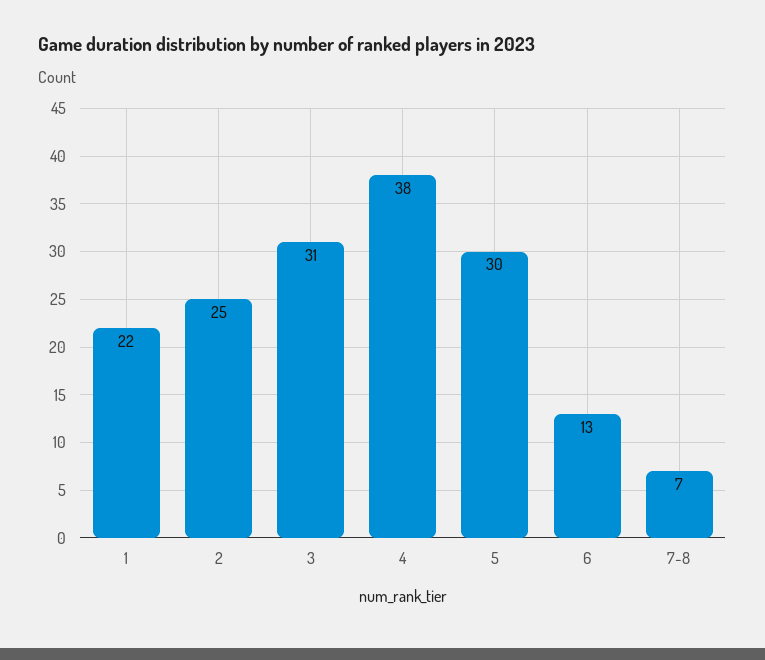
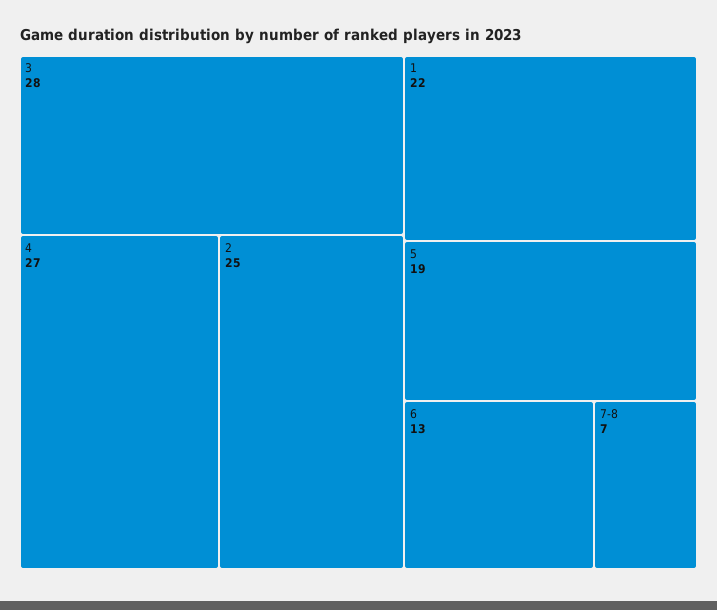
3: 31 -> 28
4: 38 -> 27
5: 30 -> 19

